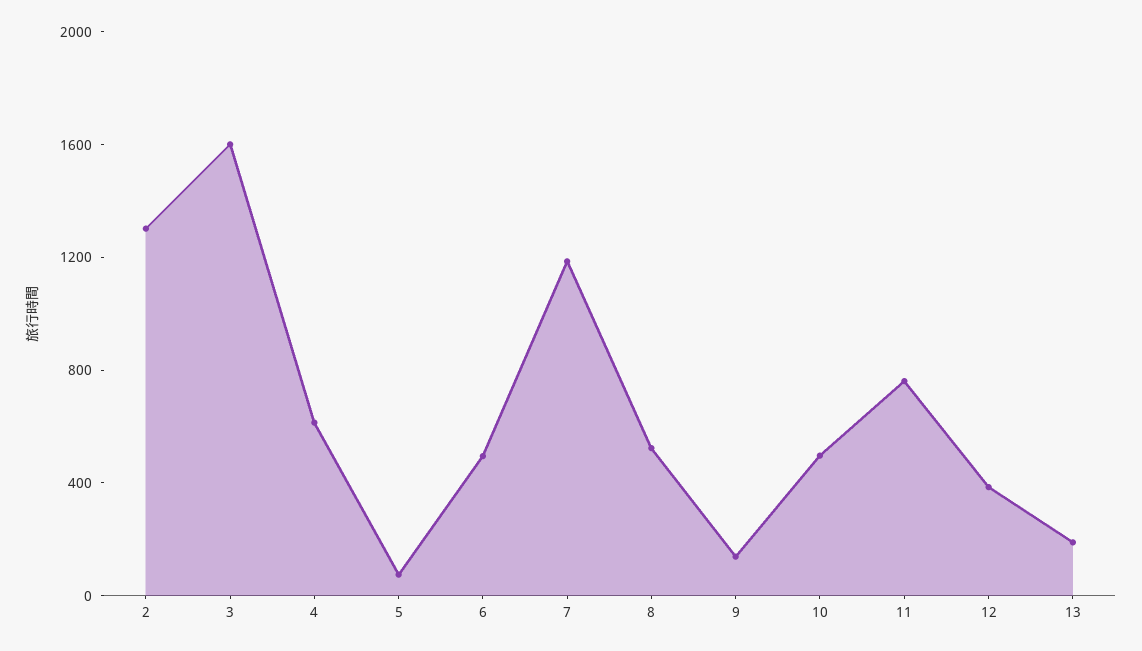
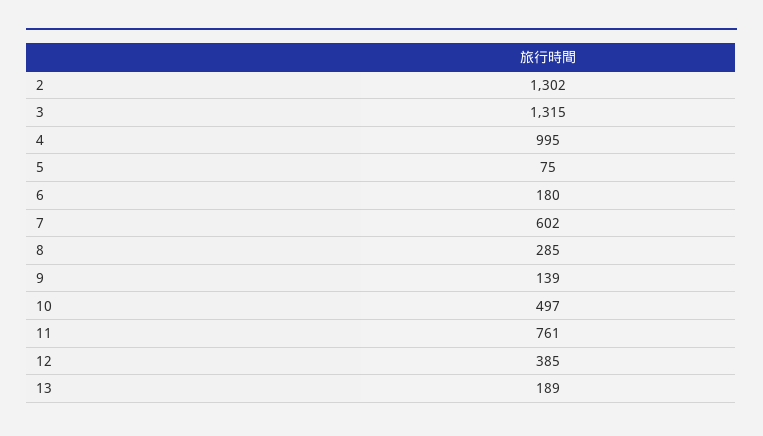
3: 1600 -> 1315
4: 600 -> 995
6: 500 -> 180
7: 1200 -> 602
8: 500 -> 285

